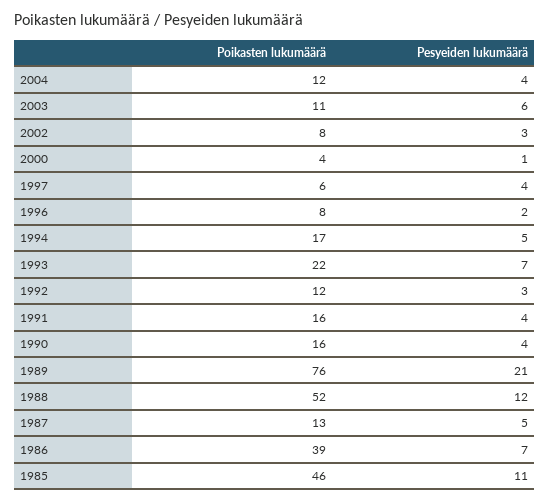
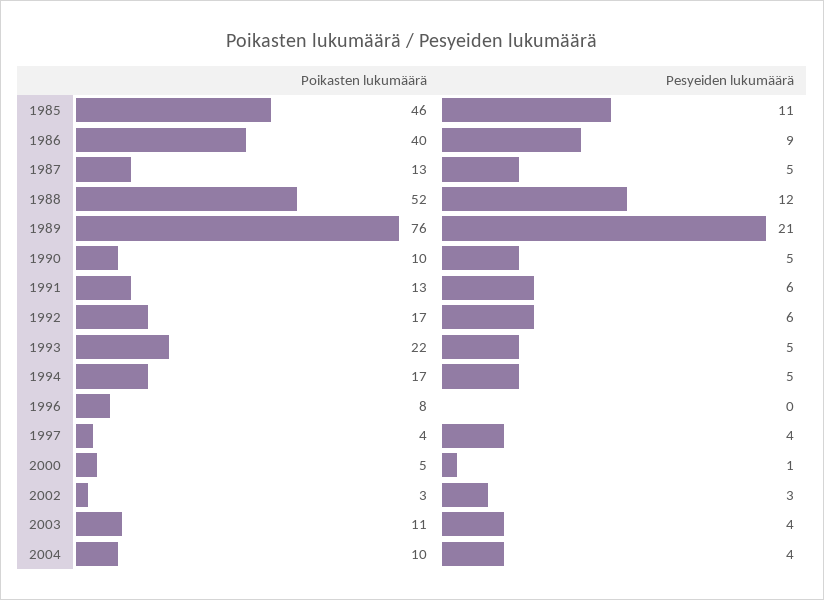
Poikasten lukumäärä, 2004: 12 -> 10
Pesyeiden lukumäärä, 2003: 6 -> 4
Poikasten lukumäärä, 2002: 8 -> 3
Poikasten lukumäärä, 2000: 4 -> 5
Poikasten lukumäärä, 1997: 6 -> 4
Pesyeiden lukumäärä, 1996: 2 -> 0
Pesyeiden lukumäärä, 1993: 7 -> 5
Poikasten lukumäärä, 1992: 12 -> 17
Pesyeiden lukumäärä, 1992: 3 -> 6
Poikasten lukumäärä, 1991: 16 -> 13
Pesyeiden lukumäärä, 1991: 4 -> 6
Poikasten lukumäärä, 1990: 16 -> 10
Pesyeiden lukumäärä, 1990: 4 -> 5
Poikasten lukumäärä, 1986: 39 -> 40
Pesyeiden lukumäärä, 1986: 7 -> 9

